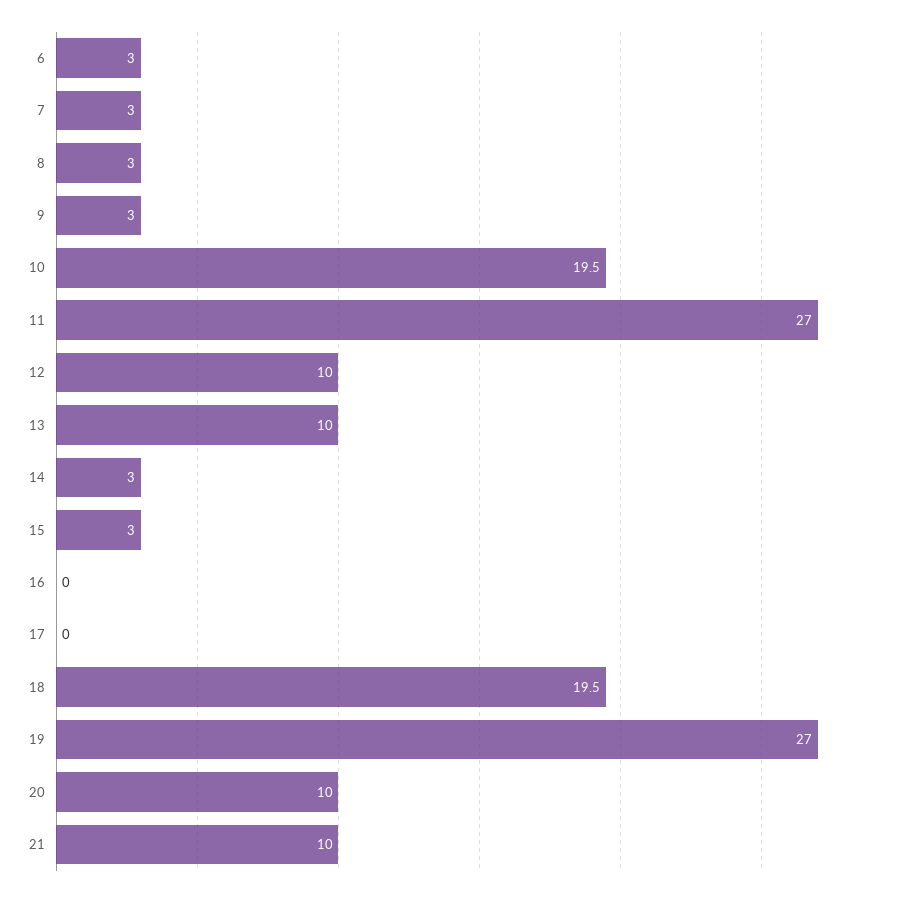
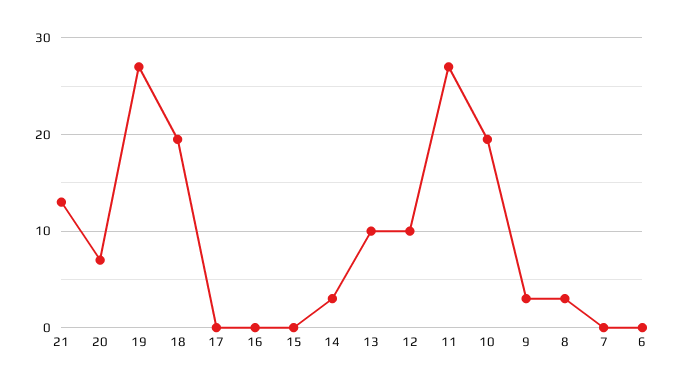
6: 3 -> 0
7: 3 -> 0
15: 3 -> 0
20: 10 -> 7
21: 10 -> 13

